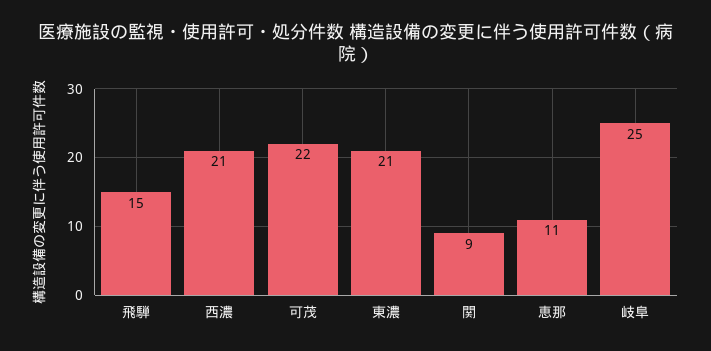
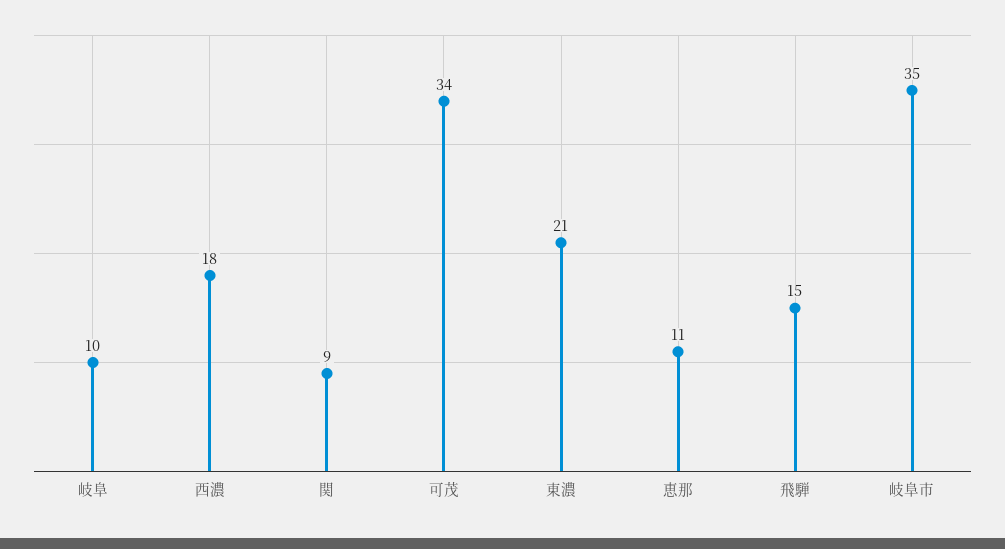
西濃: 21 -> 18
可茂: 22 -> 34
岐阜: 25 -> 10
岐阜市: none -> 35

